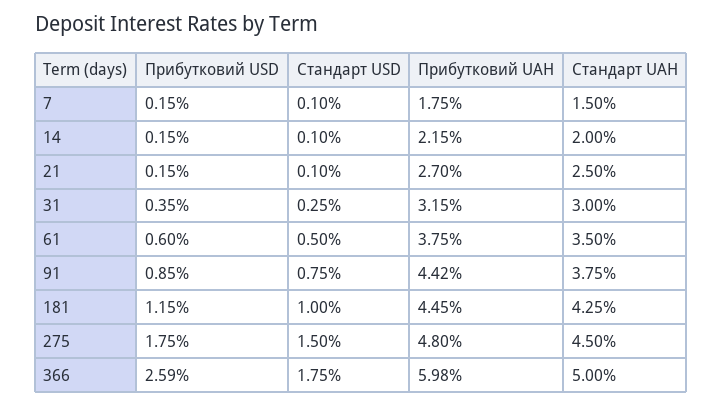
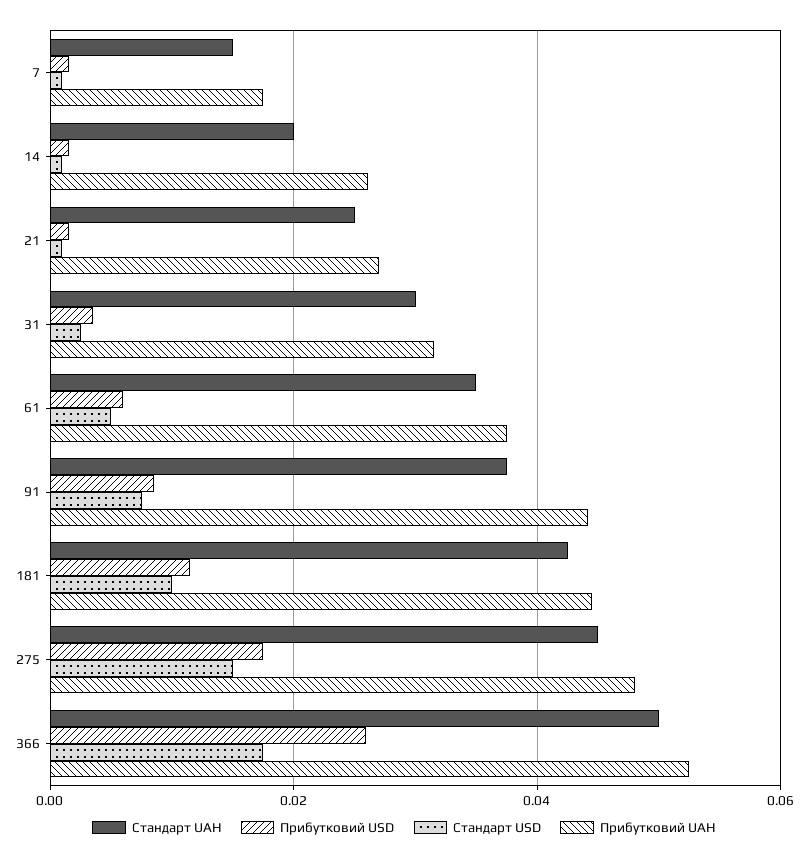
Прибутковий UAH, 14: 0.0215 -> 0.026
Прибутковий UAH, 366: 0.0598 -> 0.052

